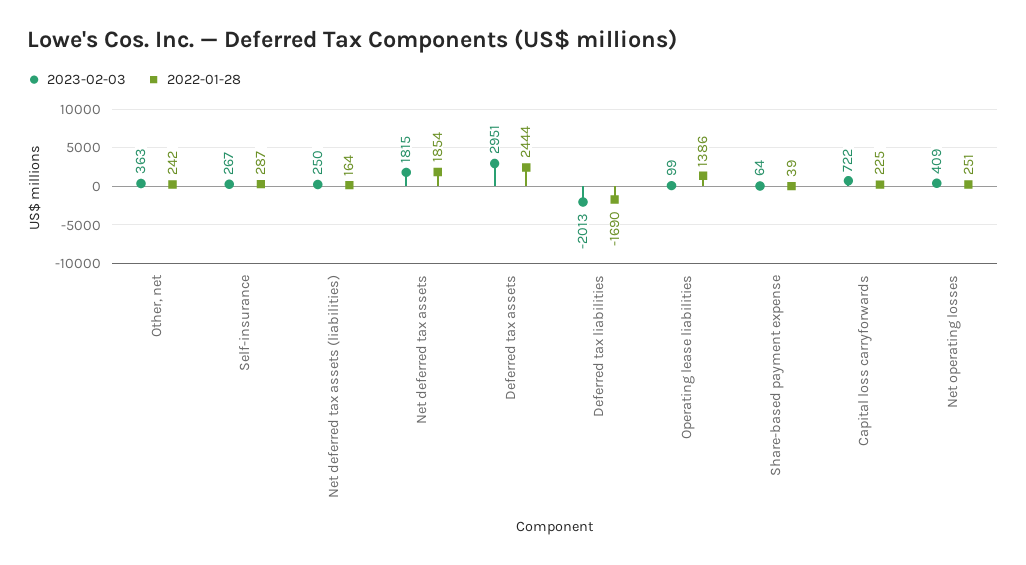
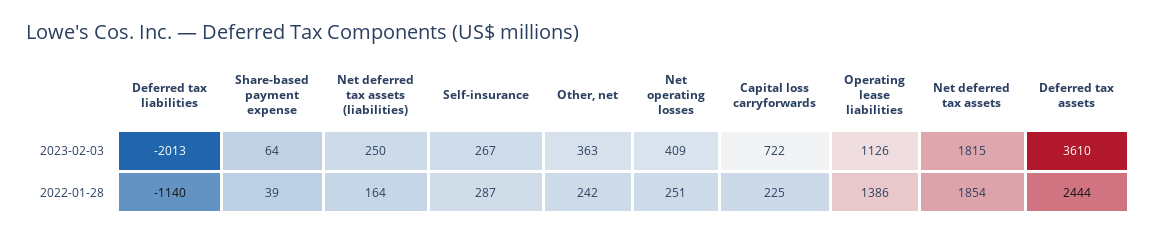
2023-02-03, Deferred tax assets: 2951 -> 3610
2022-01-28, Deferred tax liabilities: -1690 -> -1140
2023-02-03, Operating lease liabilities: 99 -> 1126

